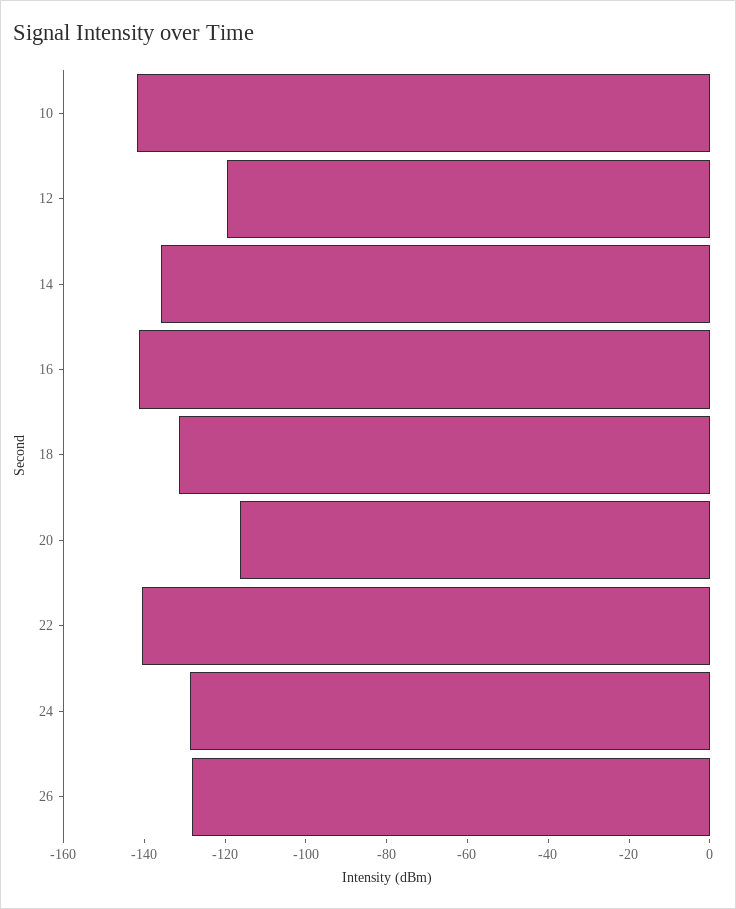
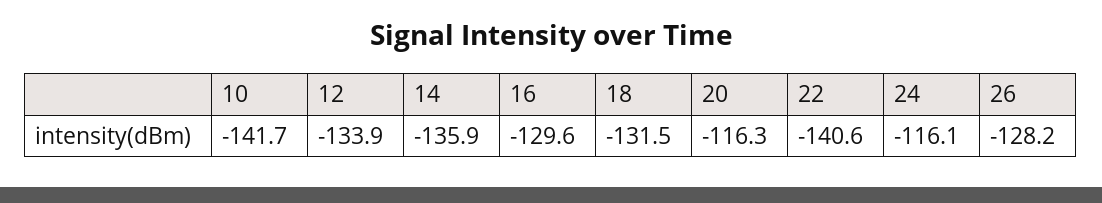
12: -120 -> -133.9
16: -140 -> -129.6
24: -130 -> -116.1

